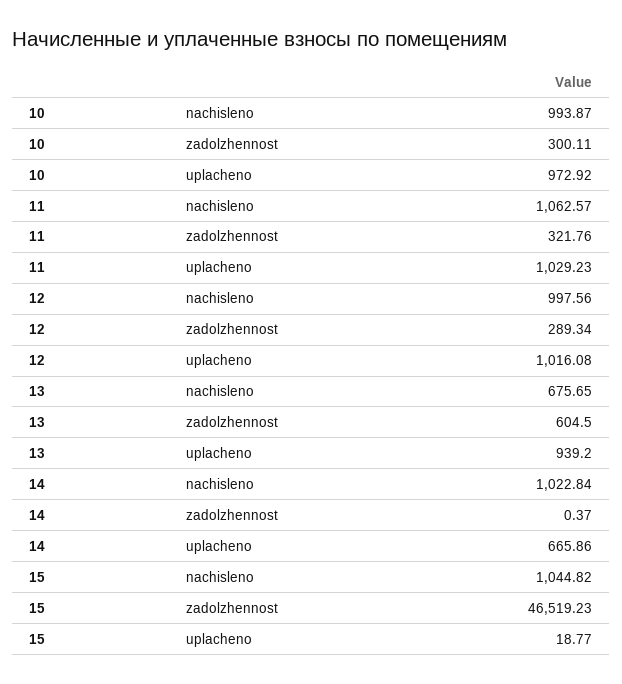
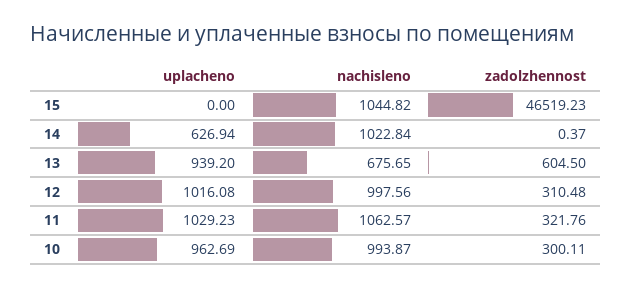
10, uplacheno: 972.92 -> 962.69
12, zadolzhennost: 289.34 -> 310.48
14, uplacheno: 665.86 -> 626.94
15, uplacheno: 18.77 -> 0

